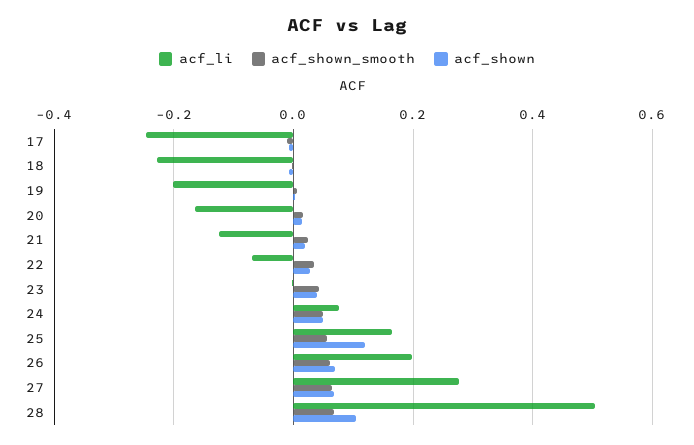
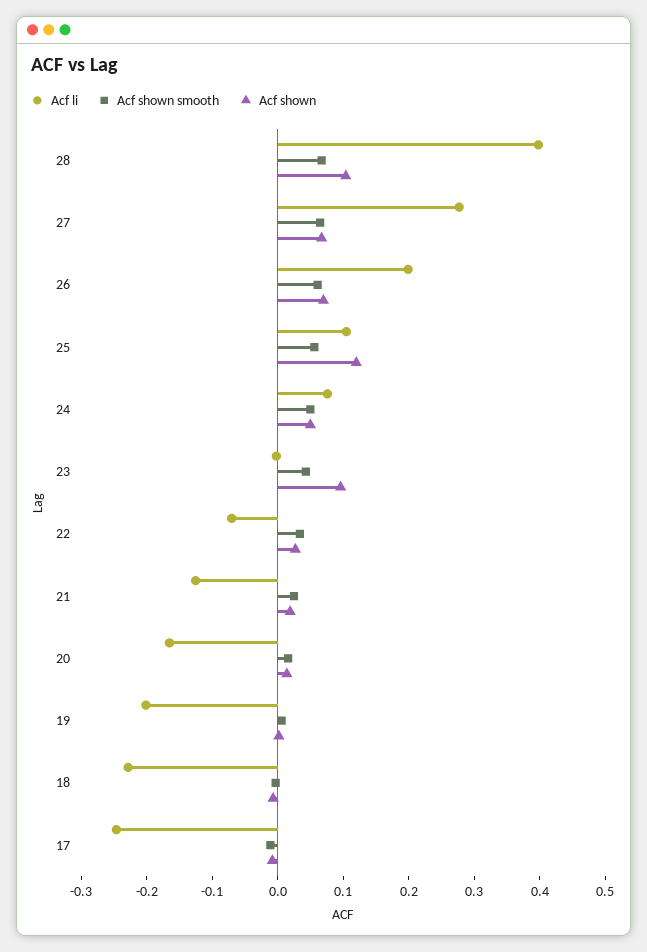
acf_shown, 23: 0.04 -> 0.1
acf_li, 25: 0.16 -> 0.1
acf_li, 28: 0.5 -> 0.4

